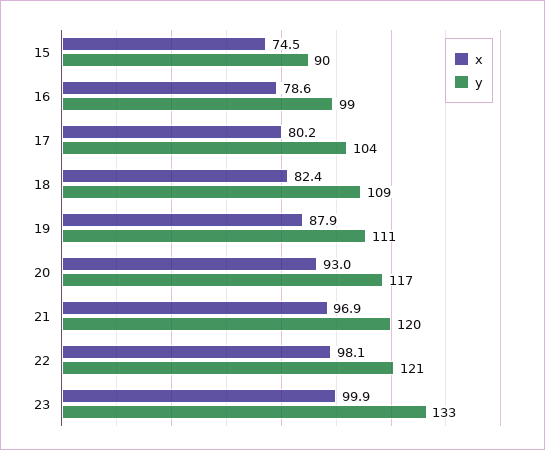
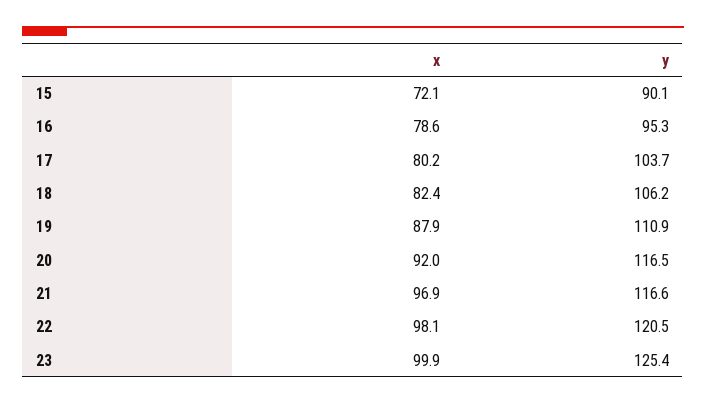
x, 15: 74.5 -> 72.1
y, 16: 99 -> 95.3
y, 18: 109 -> 106.2
x, 20: 93 -> 92
y, 21: 120 -> 116.6
y, 23: 133 -> 125.4

